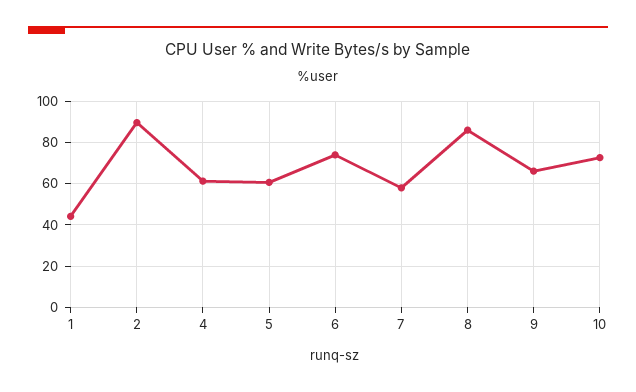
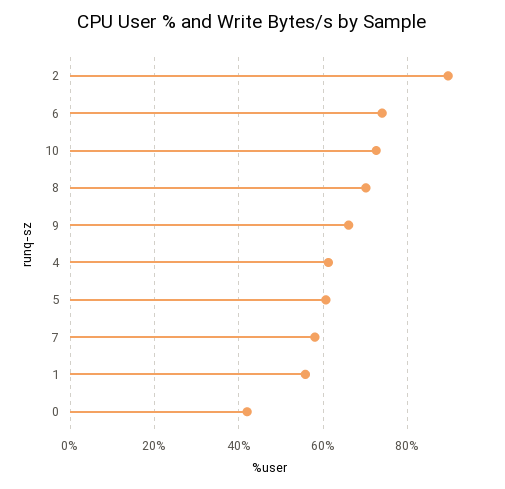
1: 45 -> 56
8: 85 -> 70
0: none -> 42

